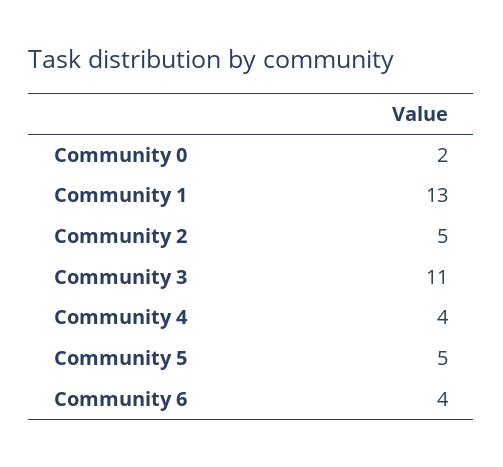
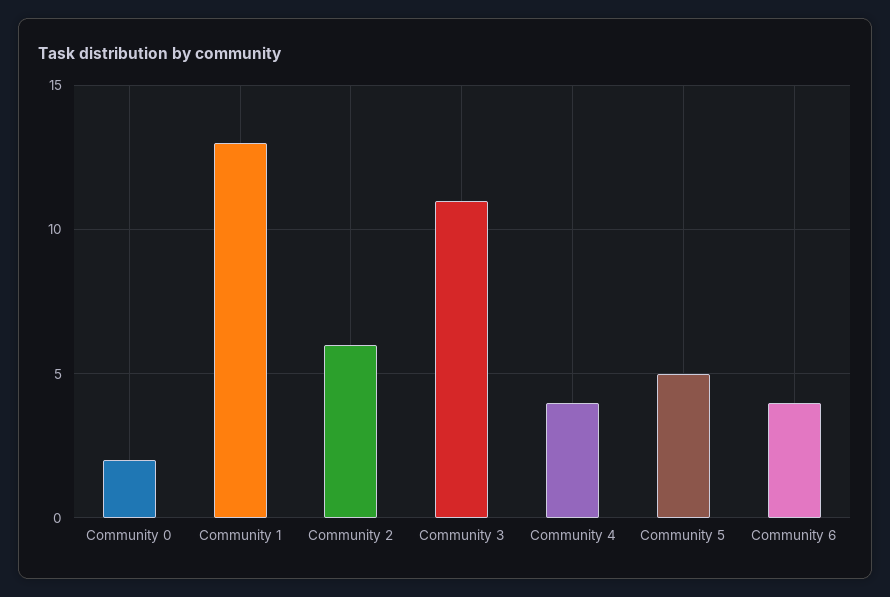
Community 2: 5 -> 6

